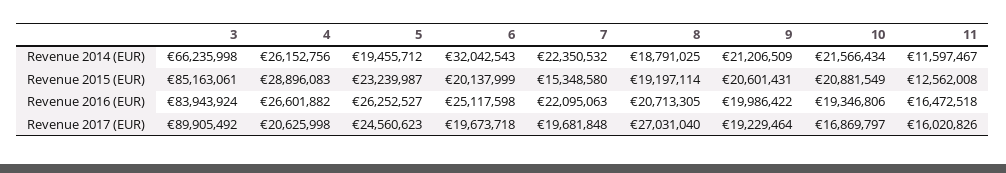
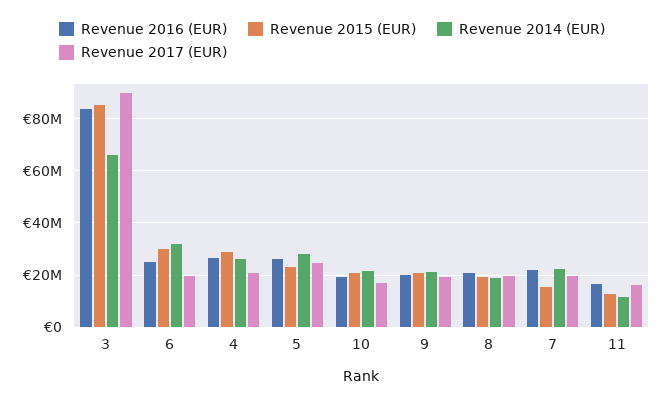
Revenue 2014 (EUR), 5: 19455712 -> 27500000
Revenue 2015 (EUR), 6: 20137999 -> 30000000
Revenue 2017 (EUR), 8: 27031040 -> 20000000

